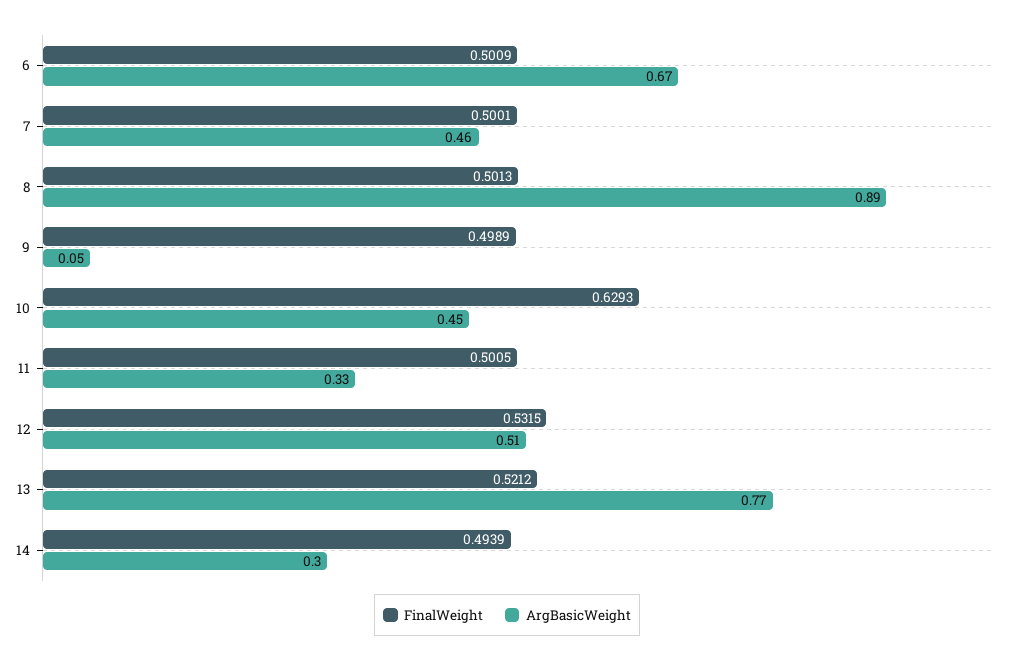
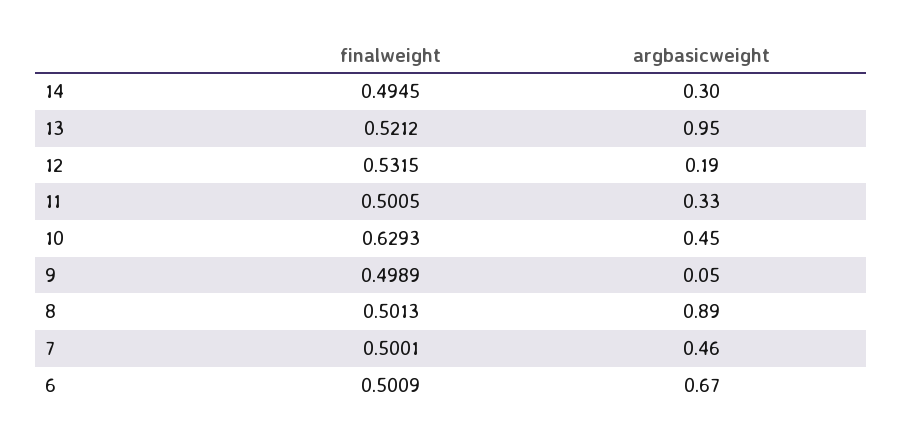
ArgBasicWeight, 12: 0.51 -> 0.19
ArgBasicWeight, 13: 0.77 -> 0.95
FinalWeight, 14: 0.4939 -> 0.4945

